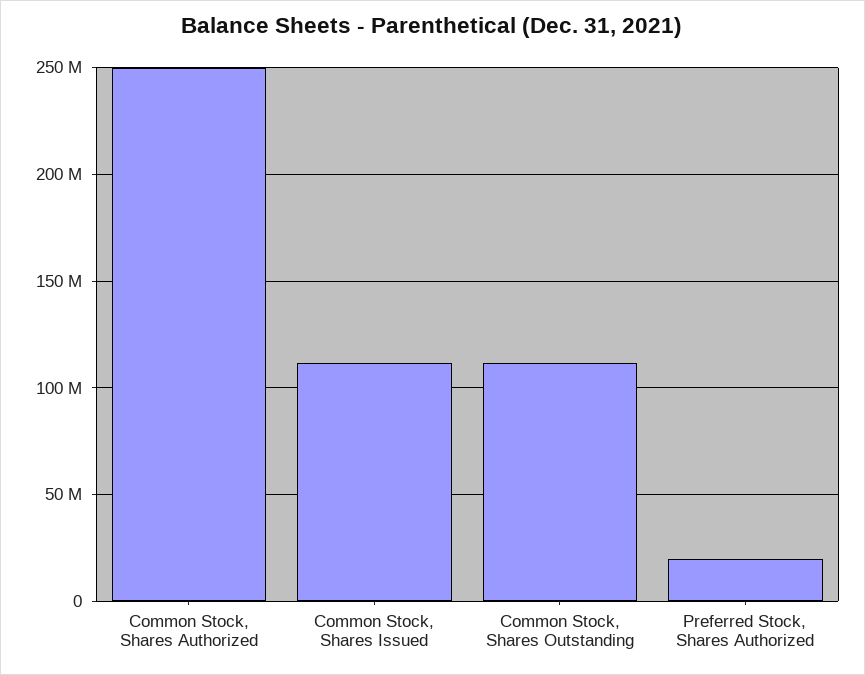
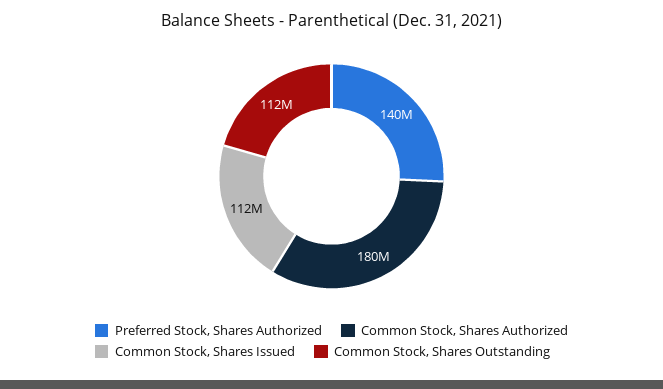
Common Stock, Shares Authorized: 250000000 -> 180000000
Preferred Stock, Shares Authorized: 20000000 -> 140000000

